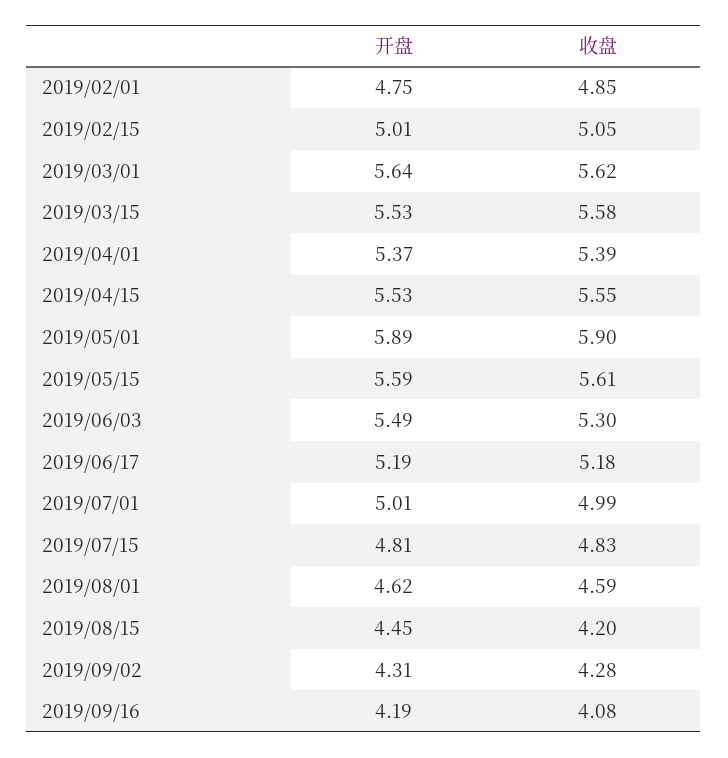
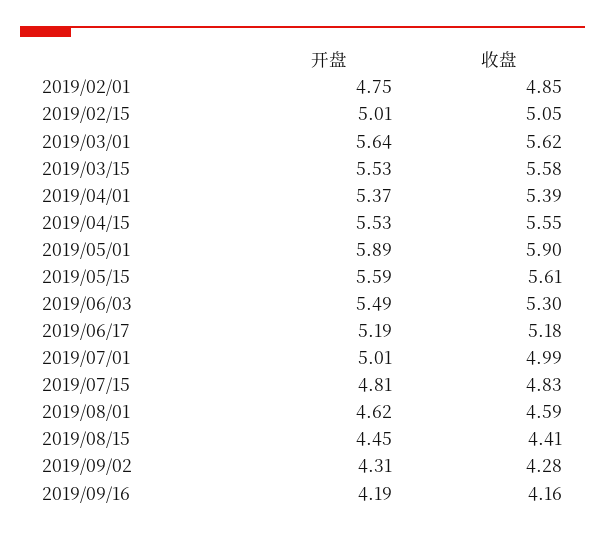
收盘, 2019/08/15: 4.2 -> 4.41
收盘, 2019/09/16: 4.08 -> 4.16

